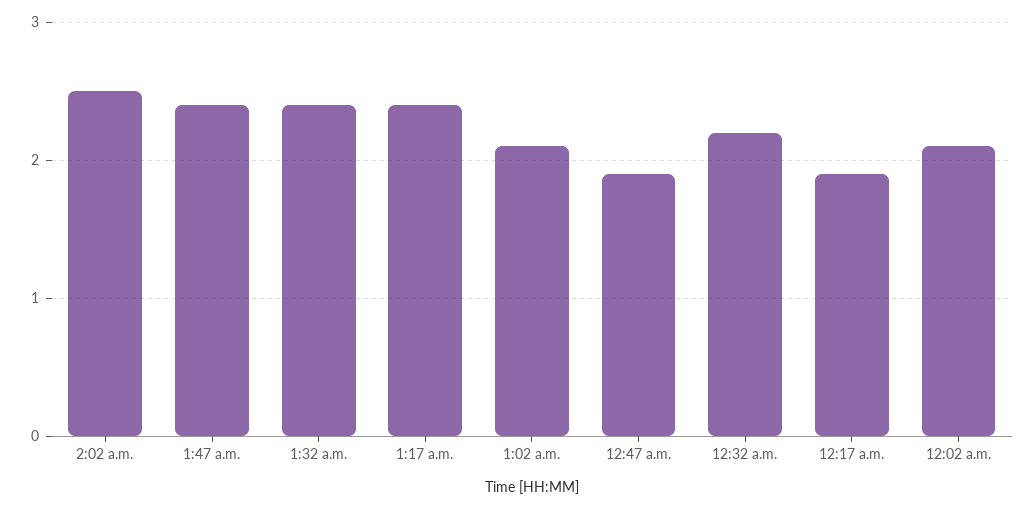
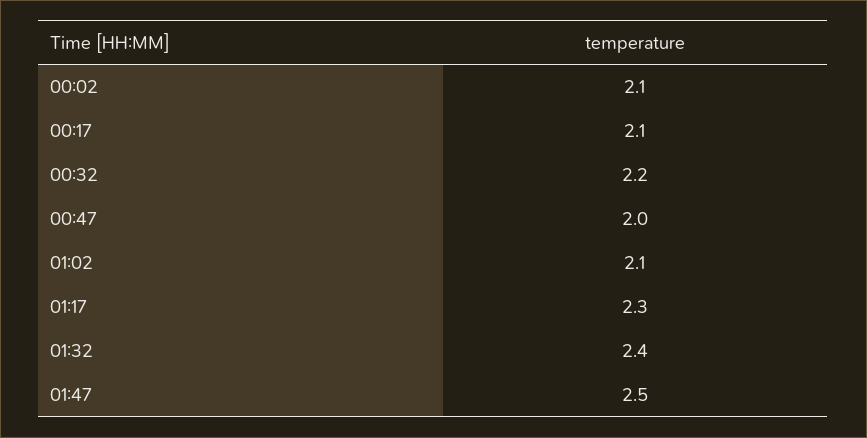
2:02 a.m.: 2.5 -> none
1:47 a.m.: 2.4 -> 2.5
1:17 a.m.: 2.4 -> 2.3
12:47 a.m.: 1.9 -> 2
12:17 a.m.: 1.9 -> 2.1

